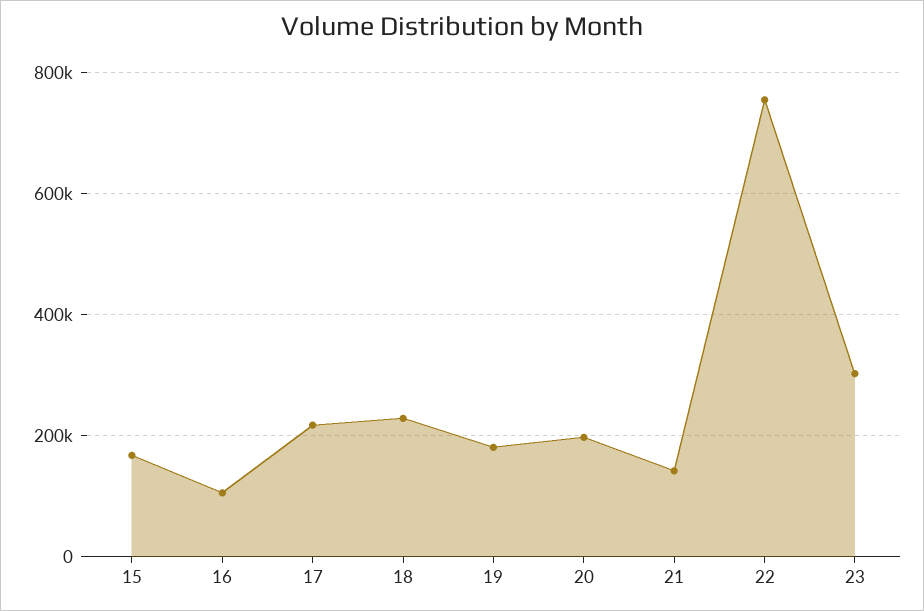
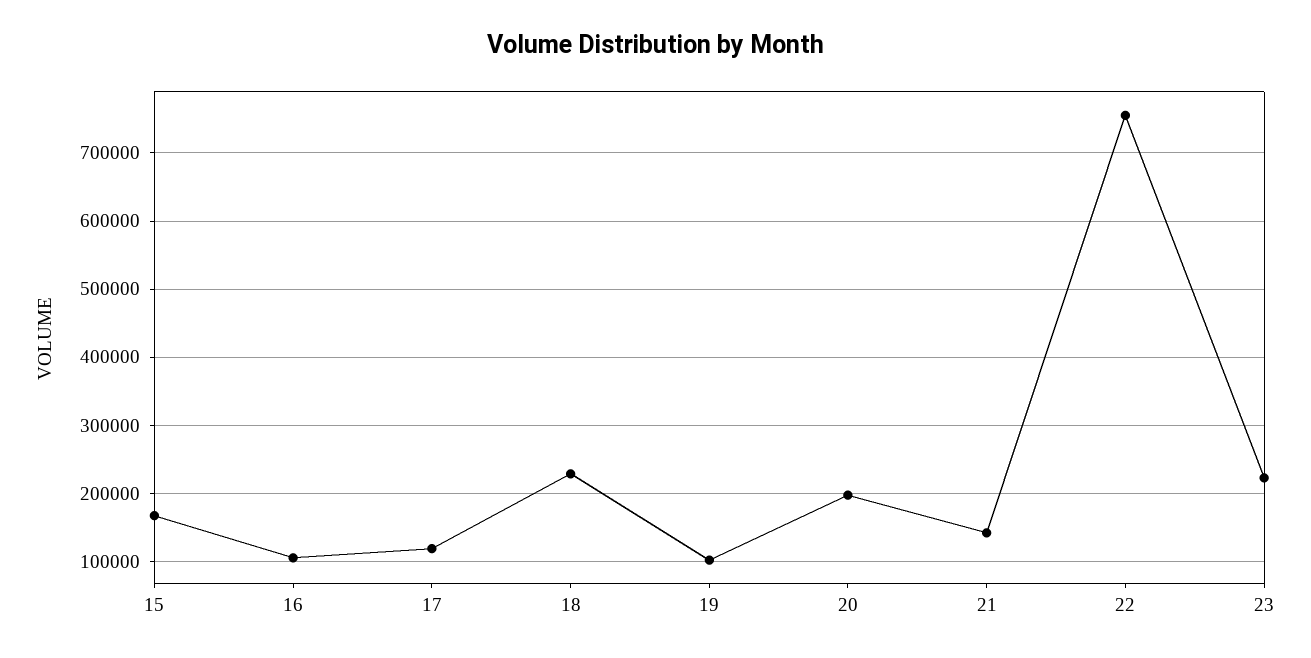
17: 220000 -> 120000
19: 180000 -> 100000
23: 300000 -> 220000

